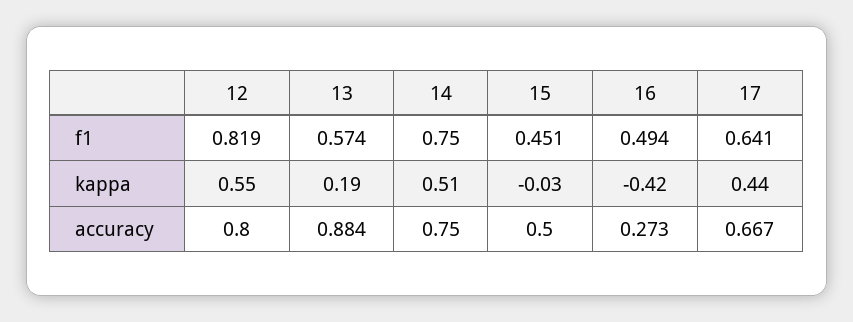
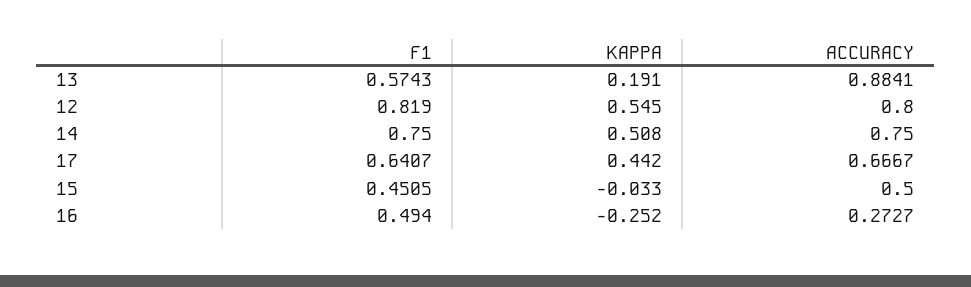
16, kappa: -0.42 -> -0.252

